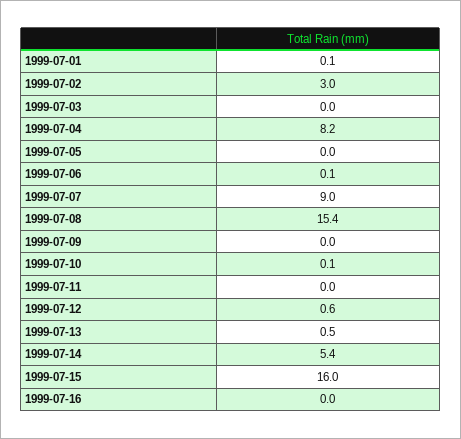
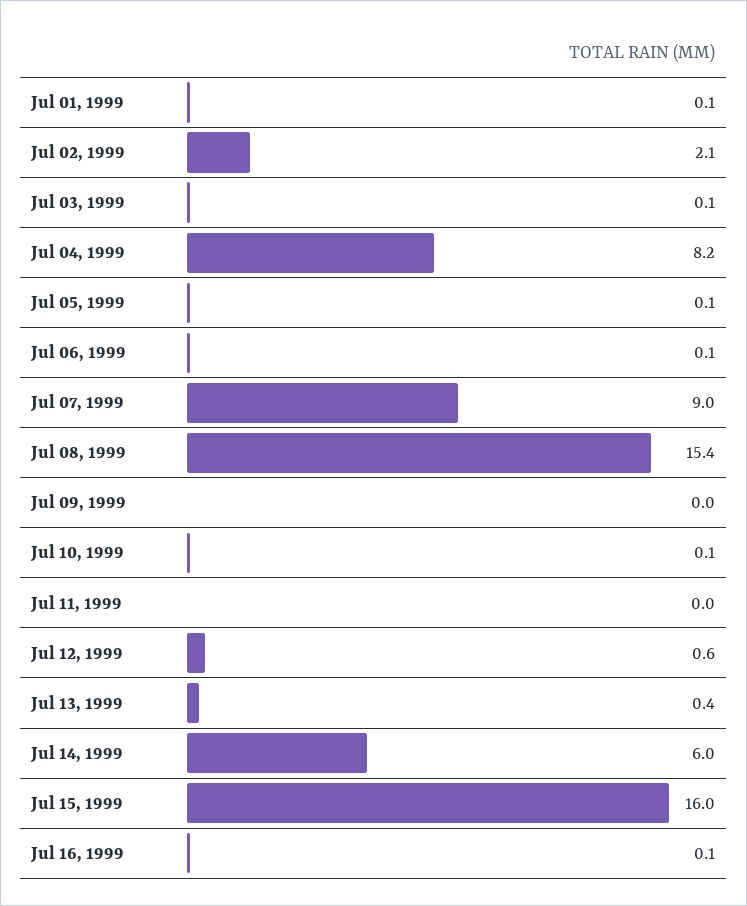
1999-07-02: 3 -> 2.1
1999-07-03: 0 -> 0.1
1999-07-05: 0 -> 0.1
1999-07-13: 0.5 -> 0.4
1999-07-14: 5.4 -> 6
1999-07-16: 0 -> 0.1

